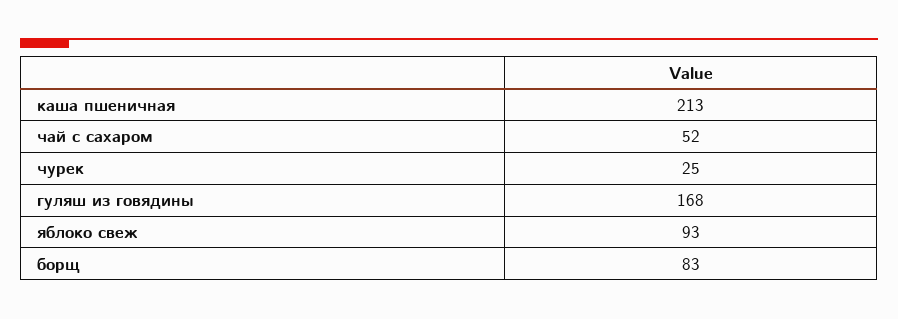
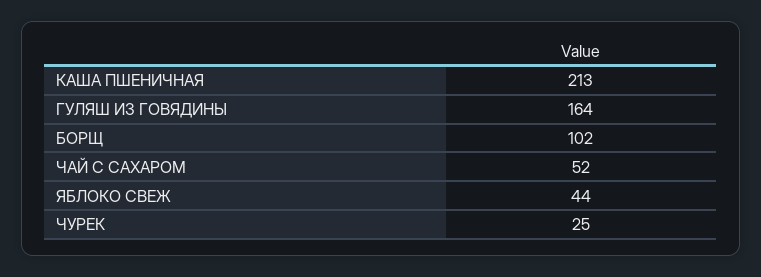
гуляш из говядины: 168 -> 164
яблоко свеж: 93 -> 44
борщ: 83 -> 102

